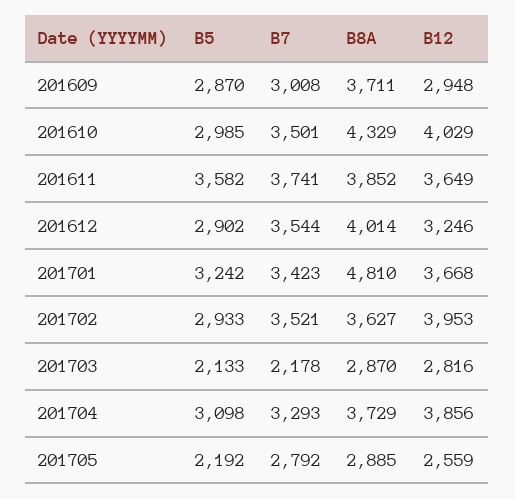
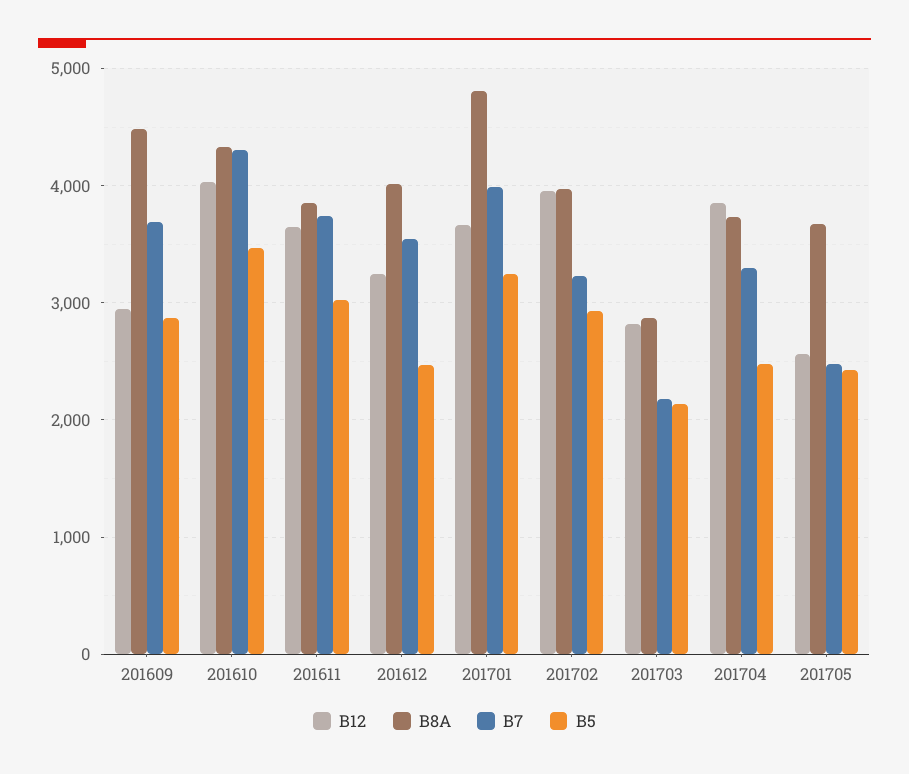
B7, 201609: 3008 -> 3700
B8A, 201609: 3711 -> 4500
B5, 201610: 2985 -> 3500
B7, 201610: 3501 -> 4300
B5, 201611: 3582 -> 3000
B5, 201612: 2902 -> 2500
B7, 201701: 3423 -> 4000
B7, 201702: 3521 -> 3200
B8A, 201702: 3627 -> 4000
B5, 201704: 3098 -> 2500
B5, 201705: 2192 -> 2400
B7, 201705: 2792 -> 2500
B8A, 201705: 2885 -> 3700

